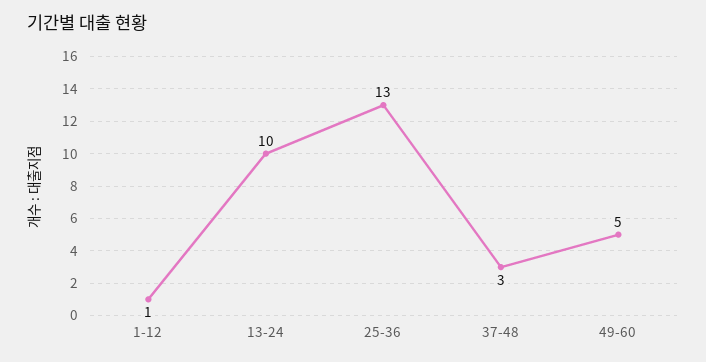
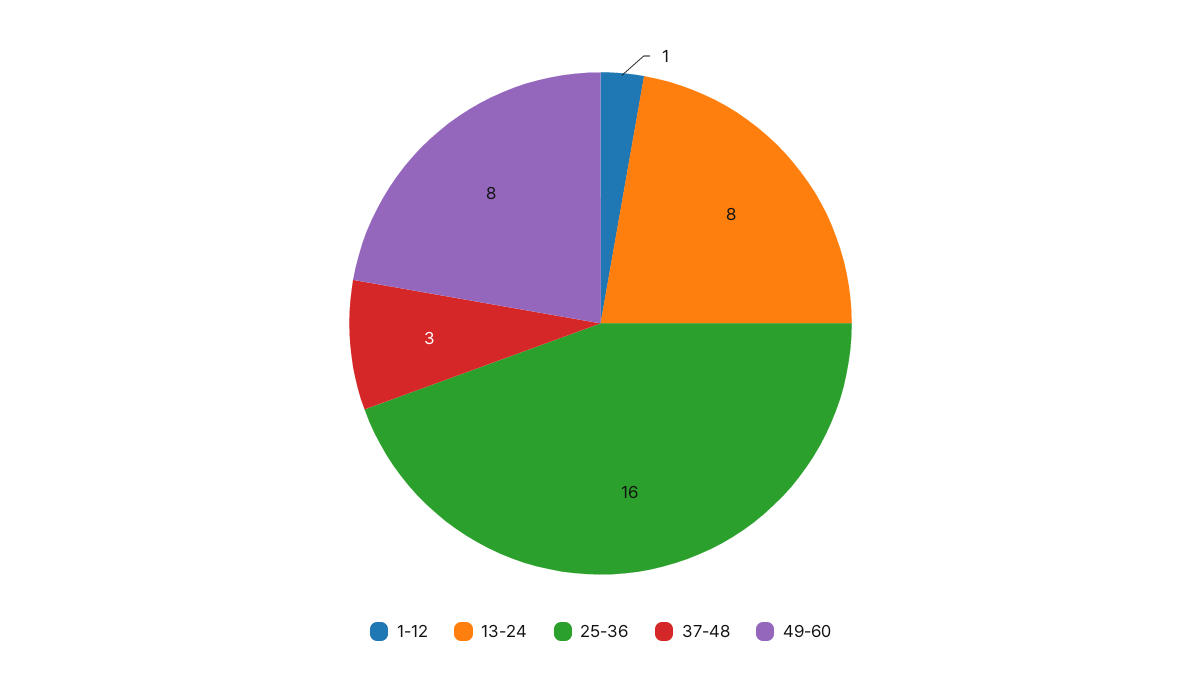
13-24: 10 -> 8
25-36: 13 -> 16
49-60: 5 -> 8

